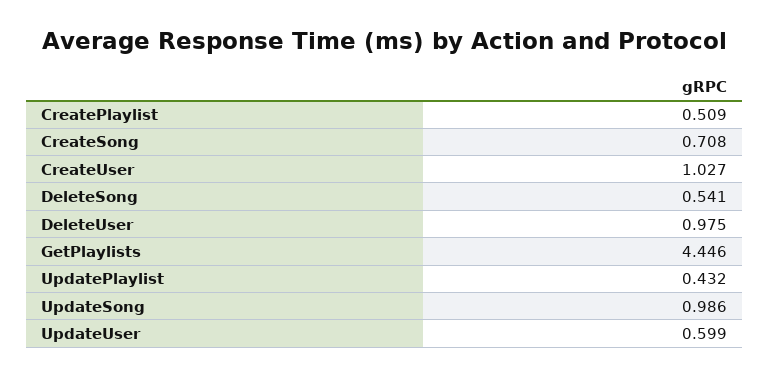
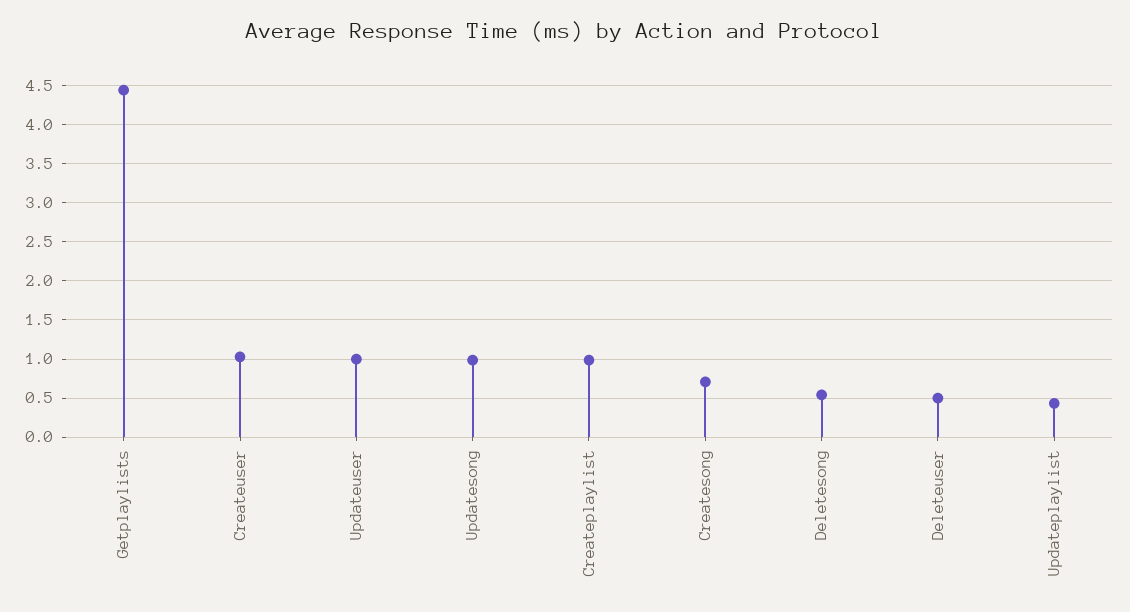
CreatePlaylist: 0.509 -> 1
DeleteUser: 0.975 -> 0.5
UpdateUser: 0.599 -> 1

